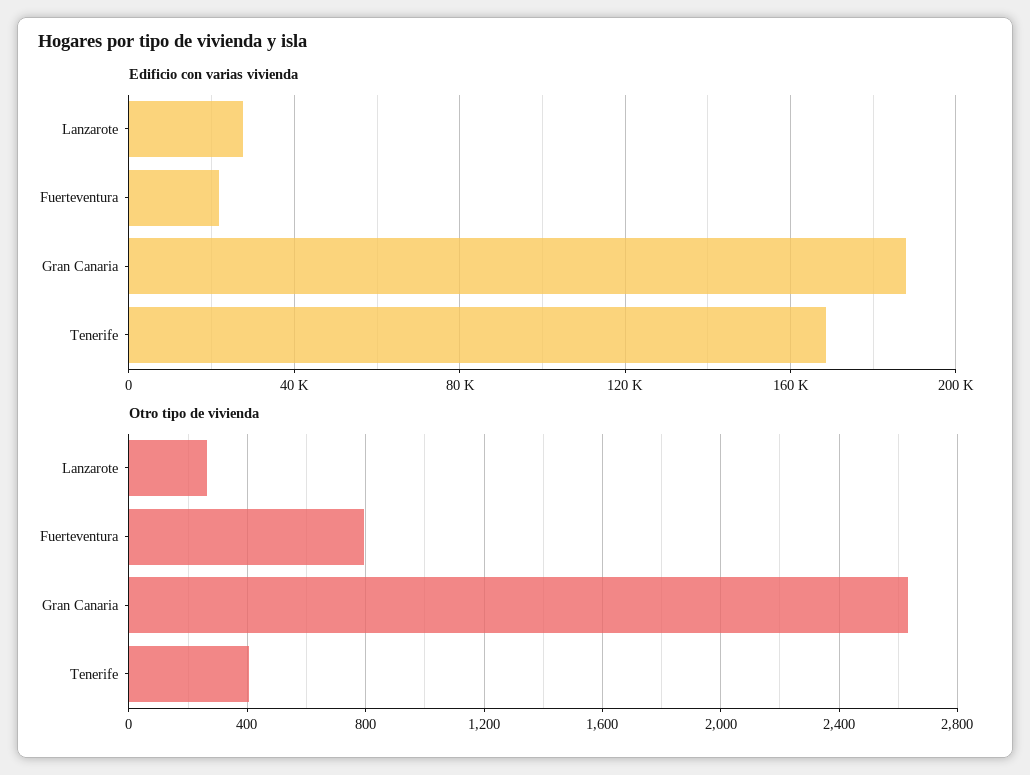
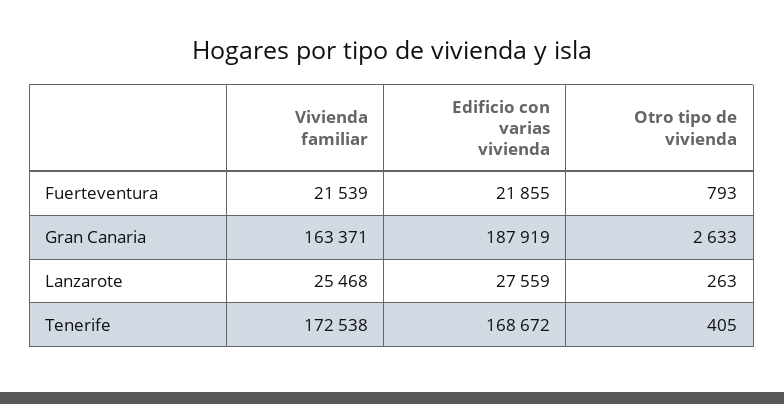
Vivienda familiar, Fuerteventura: none -> 21539
Vivienda familiar, Gran Canaria: none -> 163371
Vivienda familiar, Lanzarote: none -> 25468
Vivienda familiar, Tenerife: none -> 172538

